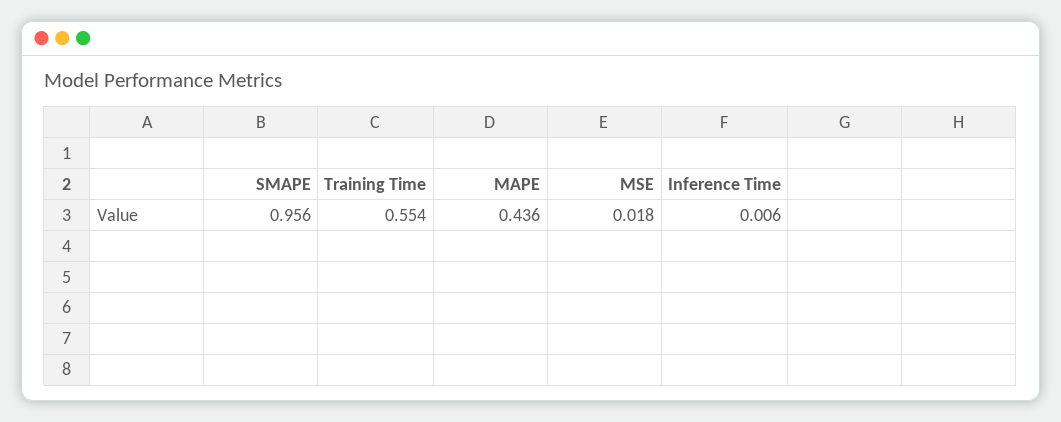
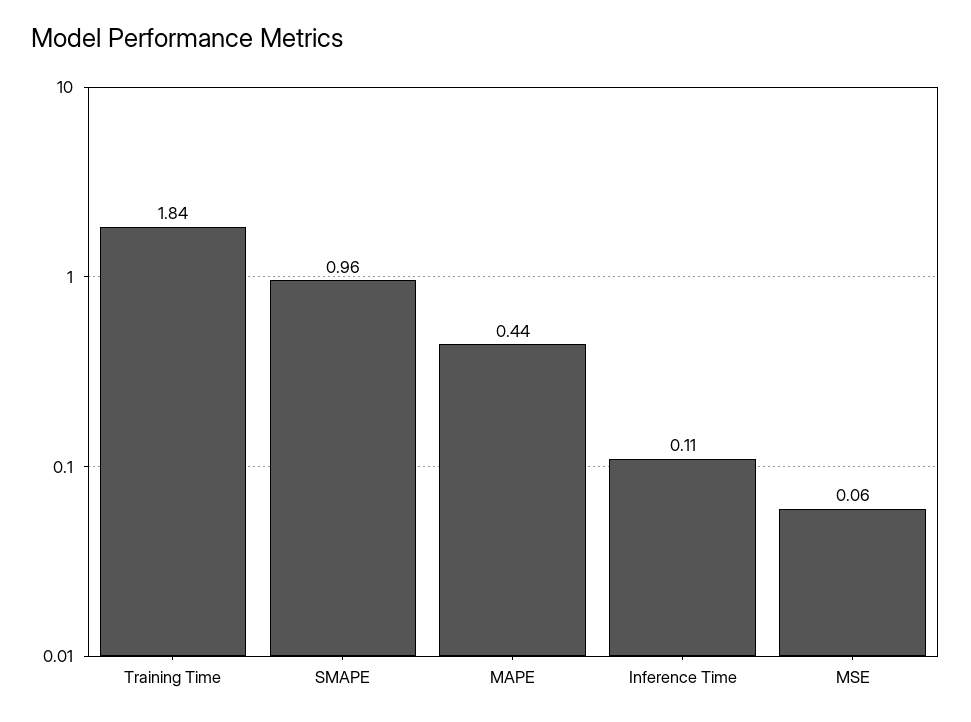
Training Time: 0.554 -> 1.84
MSE: 0.018 -> 0.06
Inference Time: 0.006 -> 0.11

